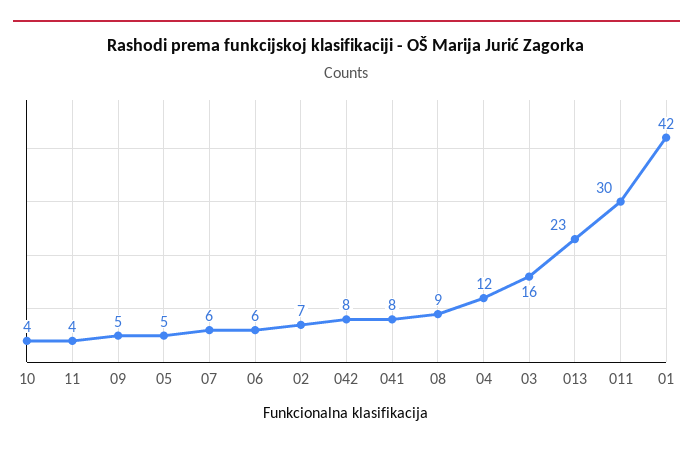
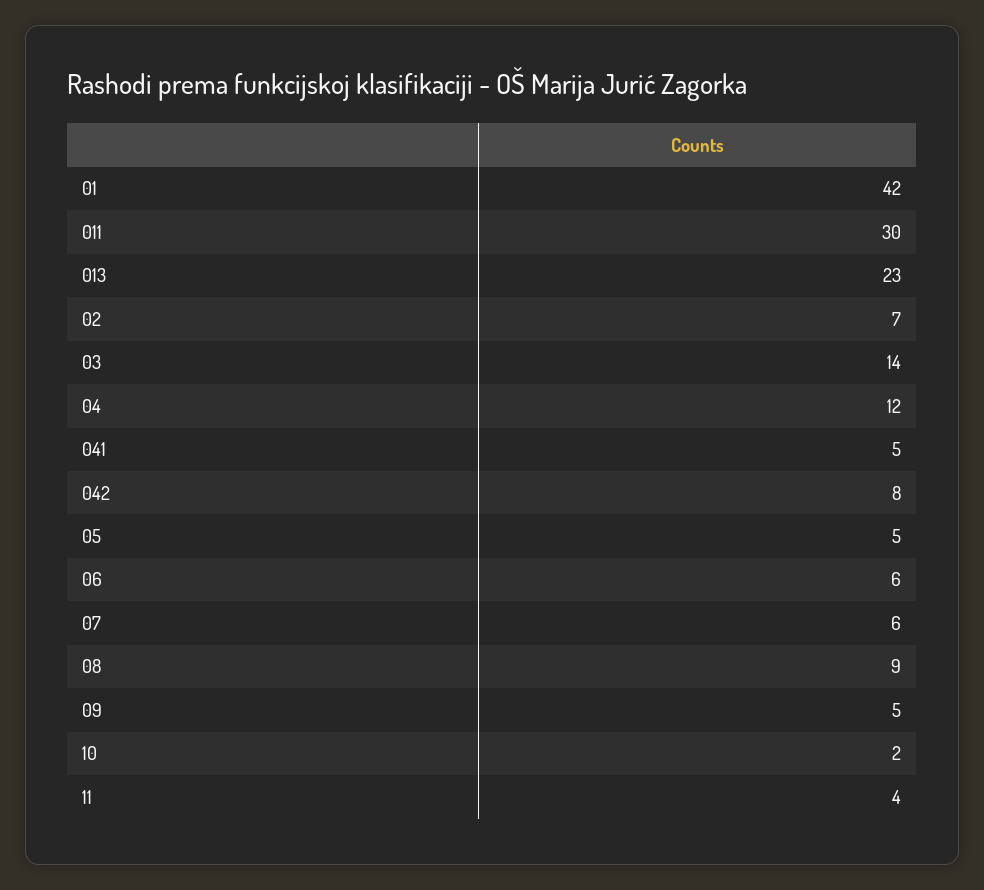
10: 4 -> 2
041: 8 -> 5
03: 16 -> 14

